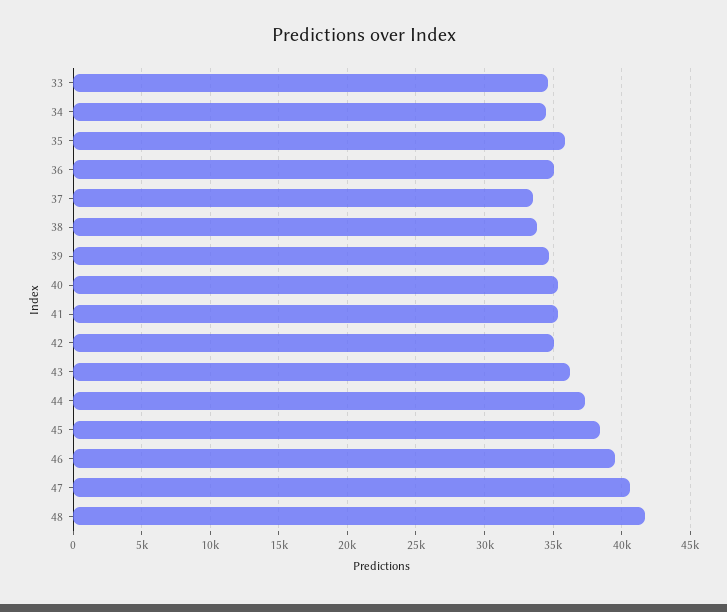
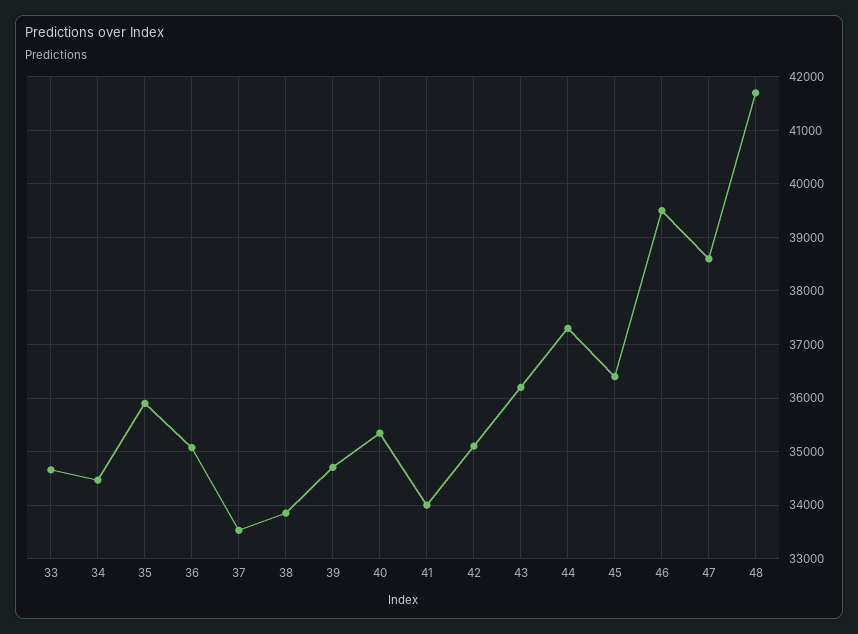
41: 35500 -> 34000
45: 38500 -> 36400
47: 40500 -> 38600

